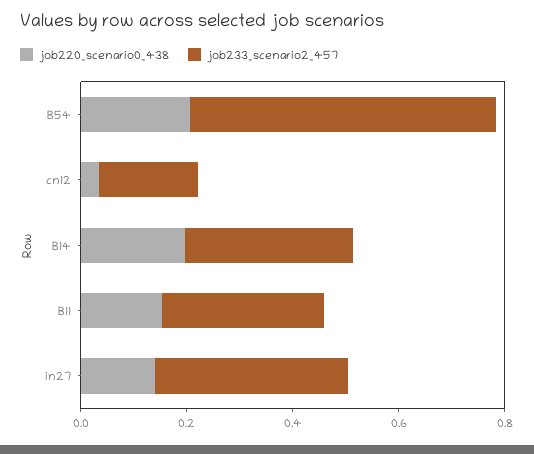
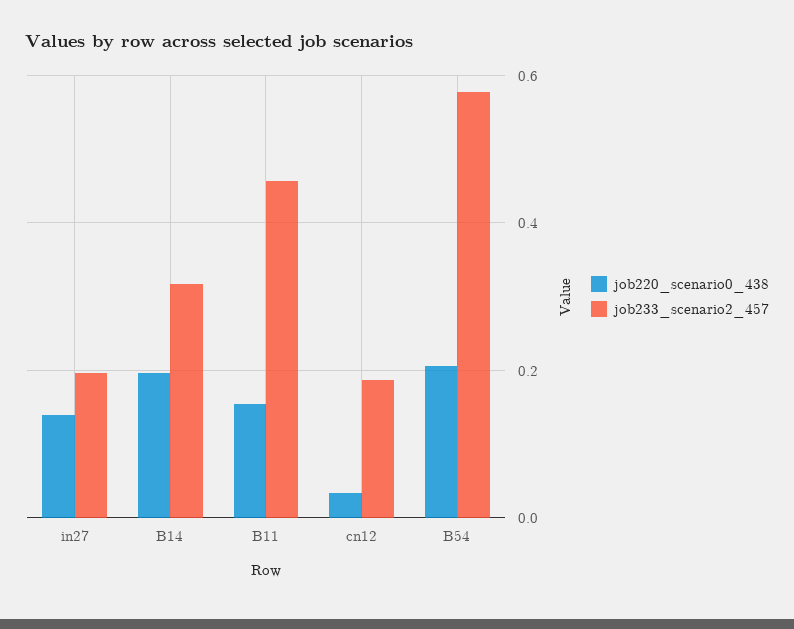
job233_scenario2_457, B11: 0.3 -> 0.46
job233_scenario2_457, in27: 0.35 -> 0.2

